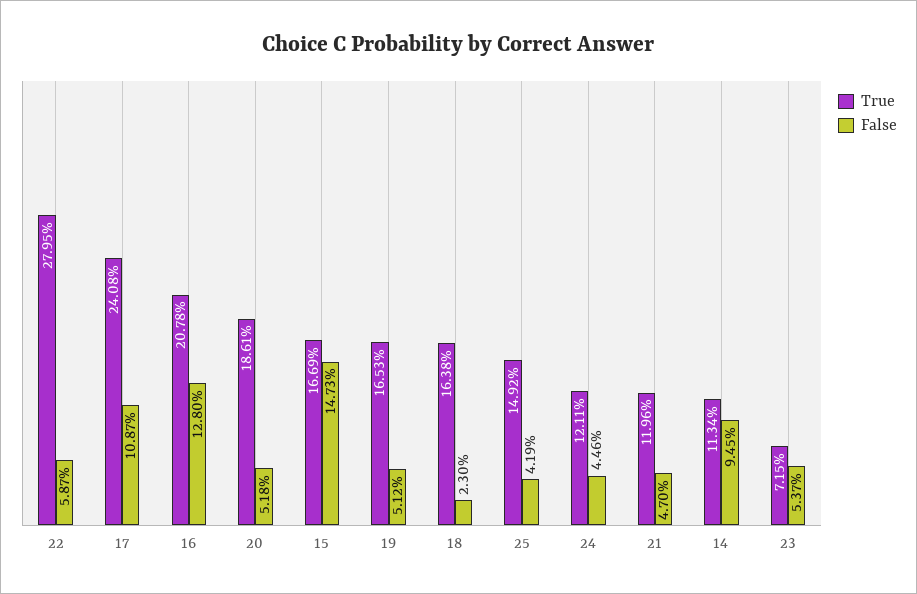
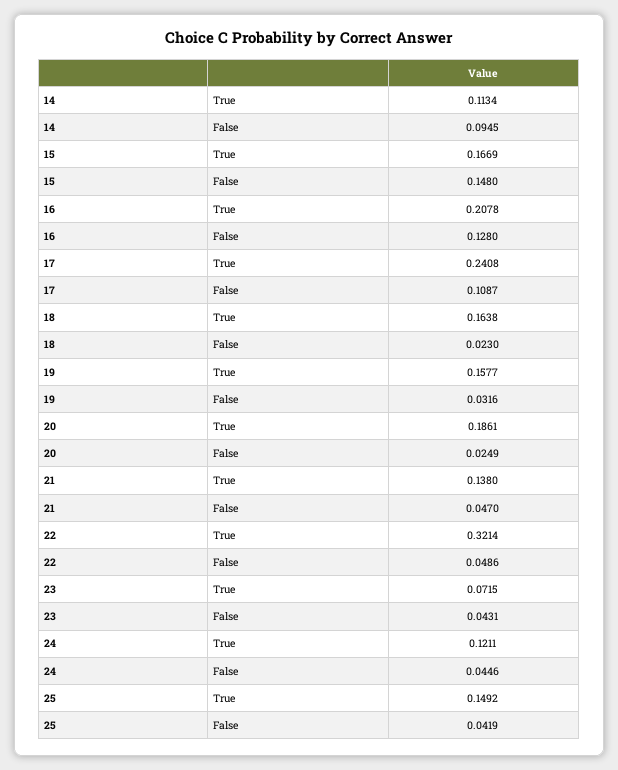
True, 22: 0.2795 -> 0.3214
False, 22: 0.0587 -> 0.0486
False, 20: 0.0518 -> 0.0249
False, 15: 0.1473 -> 0.148
True, 19: 0.1653 -> 0.1577
False, 19: 0.0512 -> 0.0316
True, 21: 0.1196 -> 0.138
False, 23: 0.0537 -> 0.0431

